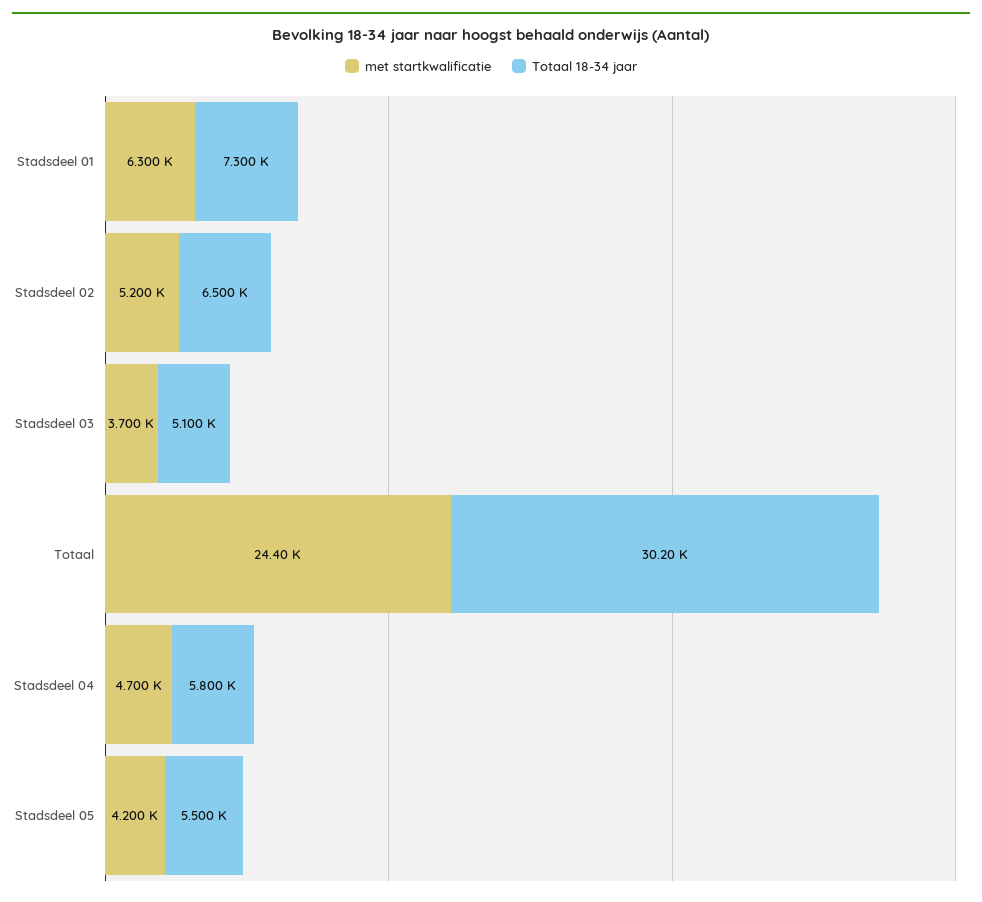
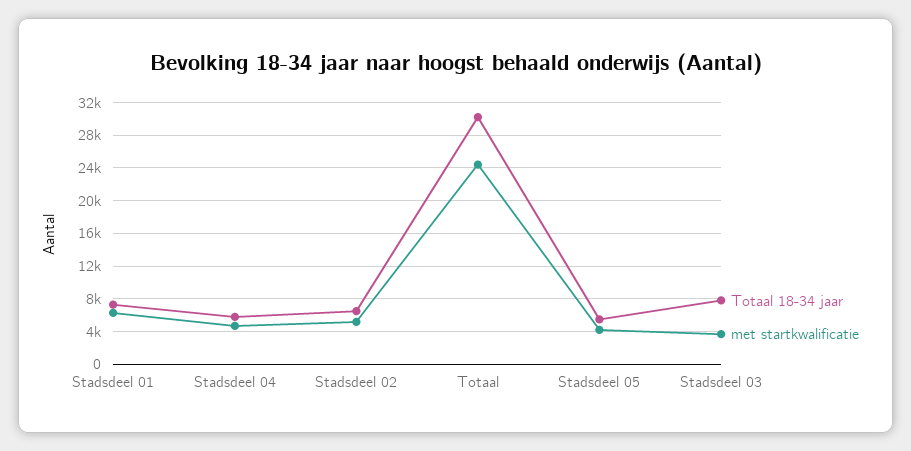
Totaal 18-34 jaar, Stadsdeel 03: 5100 -> 8000

